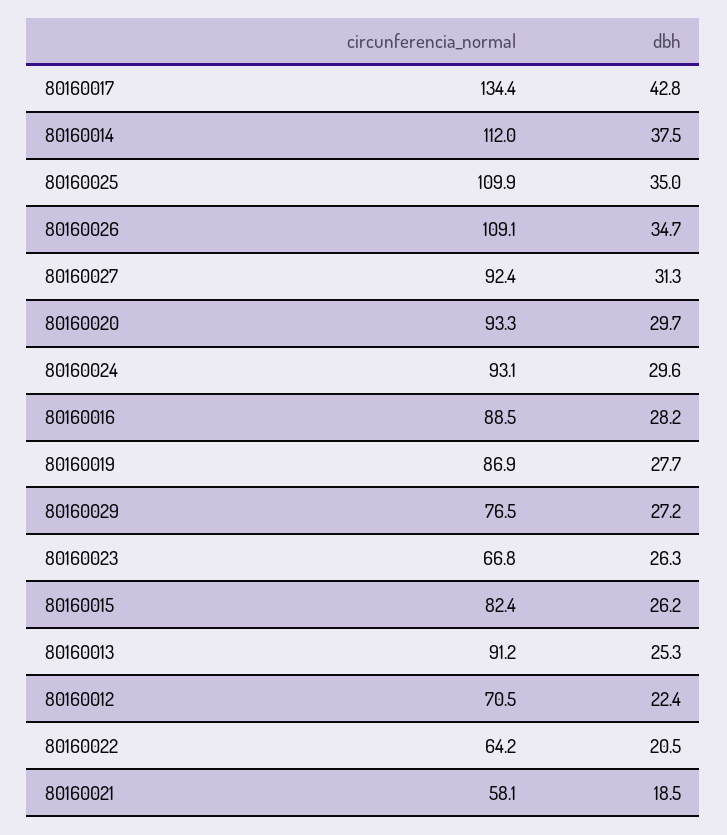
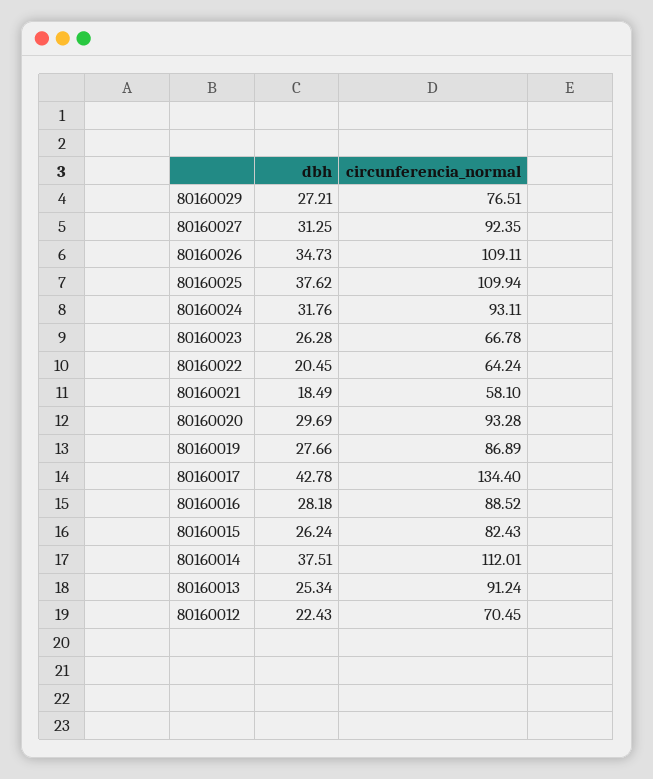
dbh, 80160025: 35 -> 37.62
dbh, 80160024: 29.6 -> 31.76

